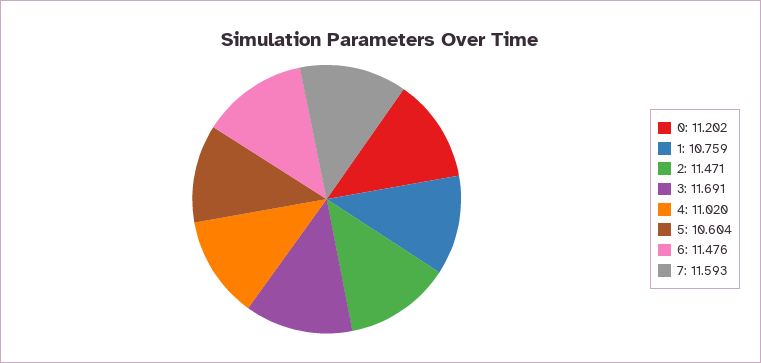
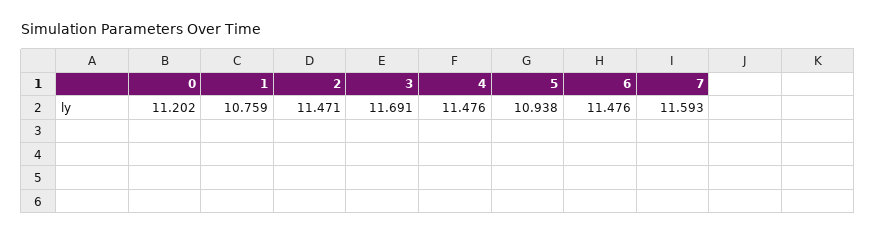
4: 11.02 -> 11.476
5: 10.604 -> 10.938

